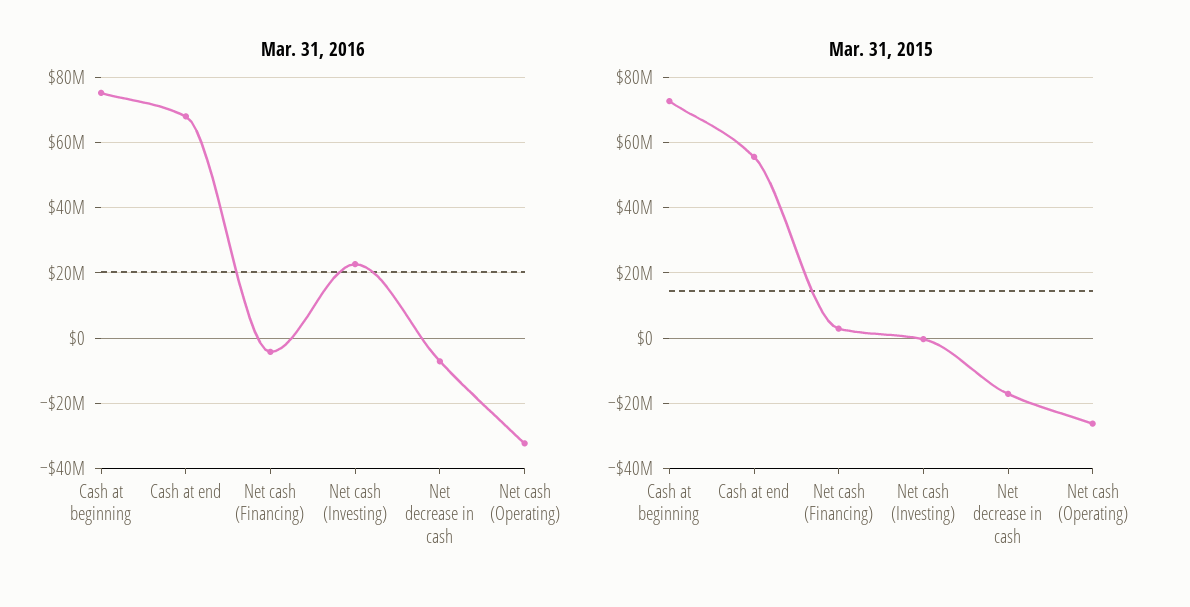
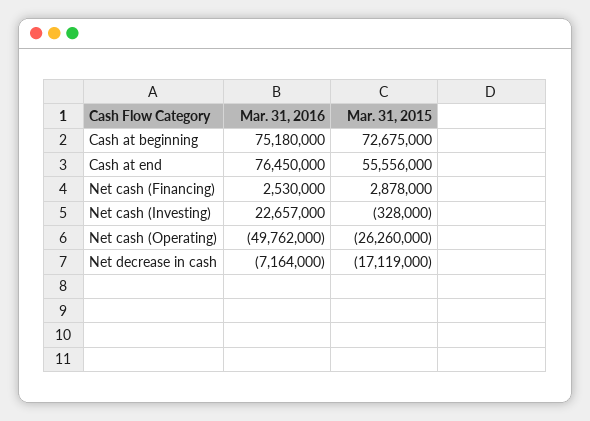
Mar. 31, 2016, Cash at end: 68000000 -> 76450000
Mar. 31, 2016, Net cash (Financing): -4000000 -> 2530000
Mar. 31, 2016, Net cash (Operating): -32000000 -> -49762000

